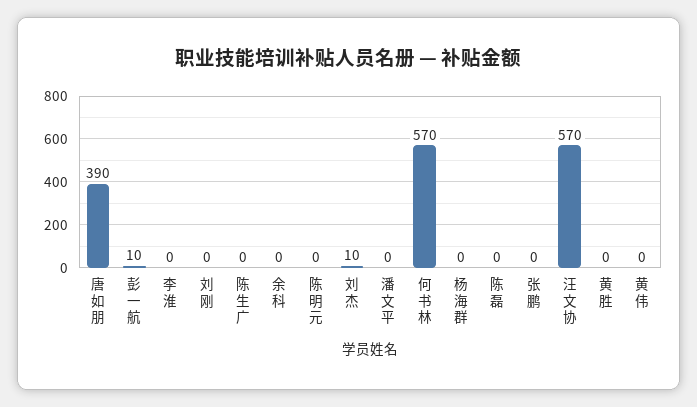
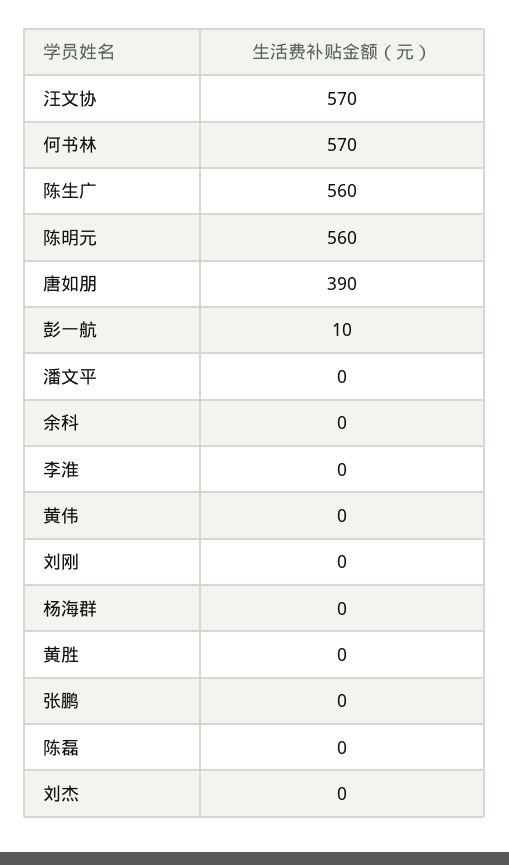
陈生广: 0 -> 560
陈明元: 0 -> 560
刘杰: 10 -> 0

